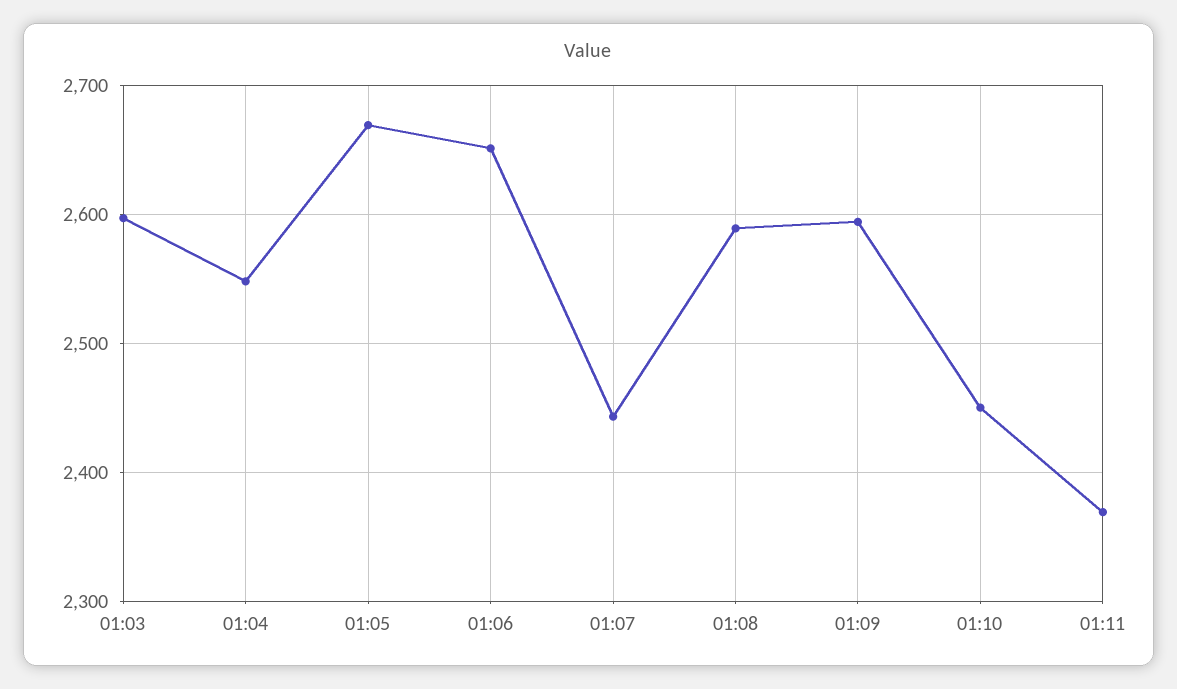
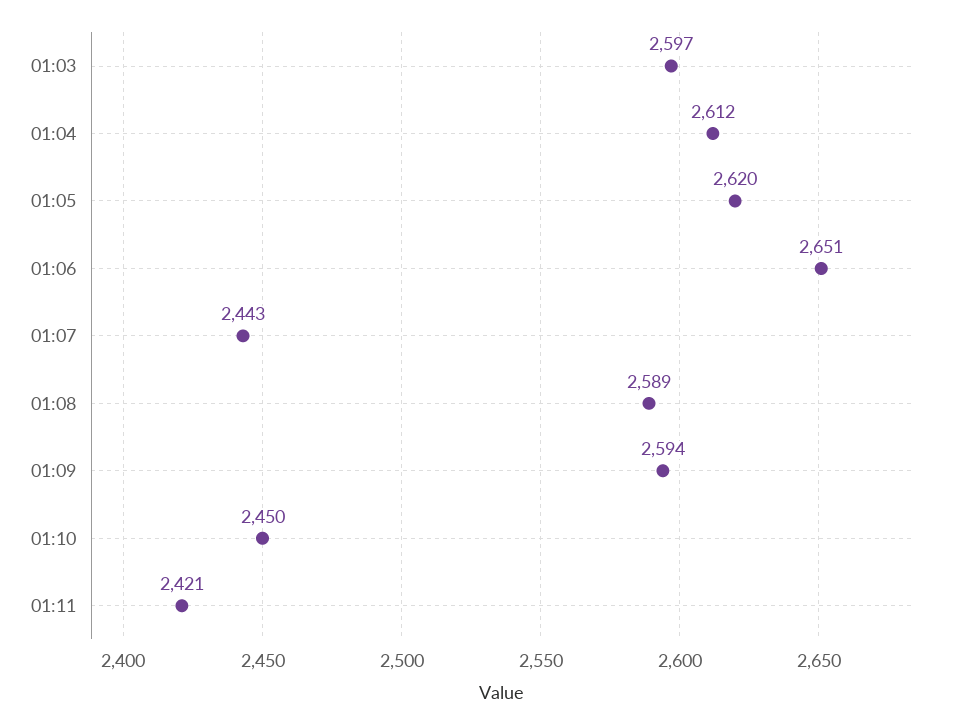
01:04: 2550 -> 2612
01:05: 2670 -> 2620
01:11: 2370 -> 2421

